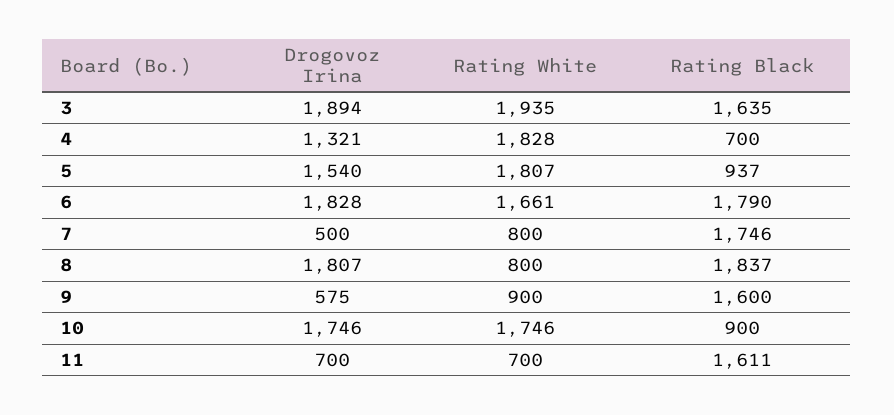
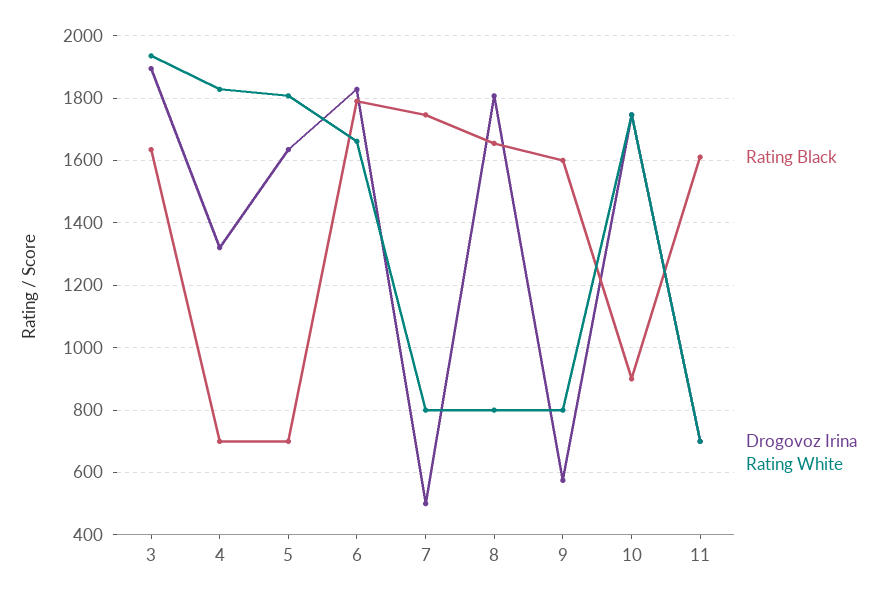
Drogovoz Irina, 5: 1540 -> 1640
Rating Black, 5: 937 -> 700
Rating Black, 8: 1837 -> 1660
Rating White, 9: 900 -> 800

